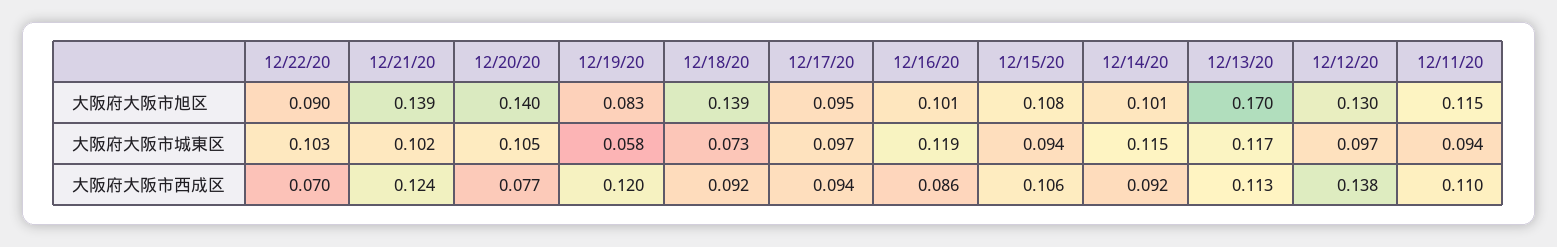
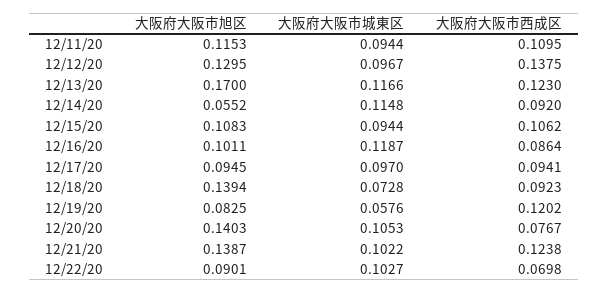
12/14/20, 大阪府大阪市旭区: 0.101 -> 0.0552
12/13/20, 大阪府大阪市西成区: 0.113 -> 0.123

